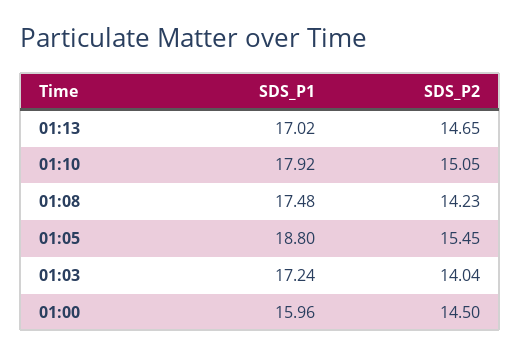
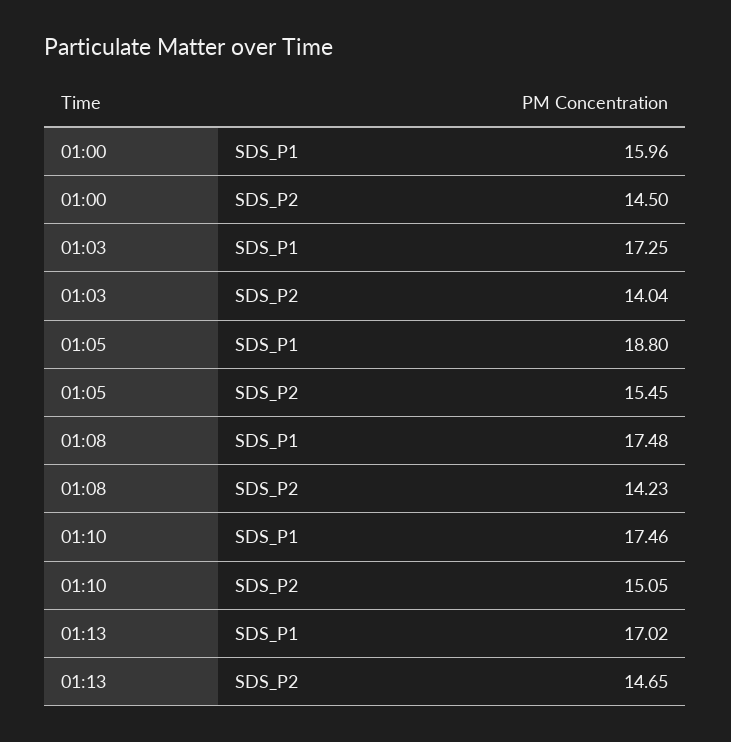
SDS_P1, 01:10: 17.92 -> 17.46
SDS_P1, 01:03: 17.24 -> 17.25

